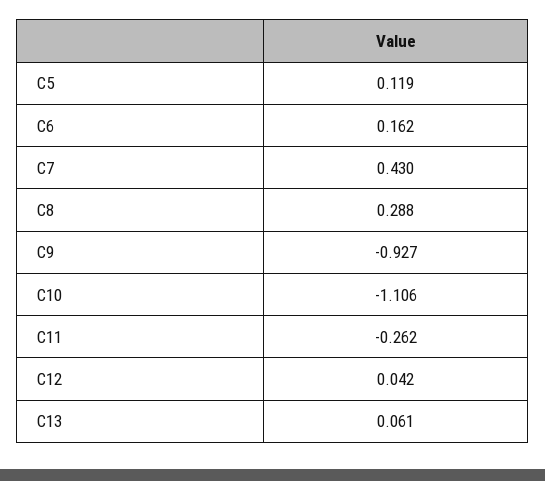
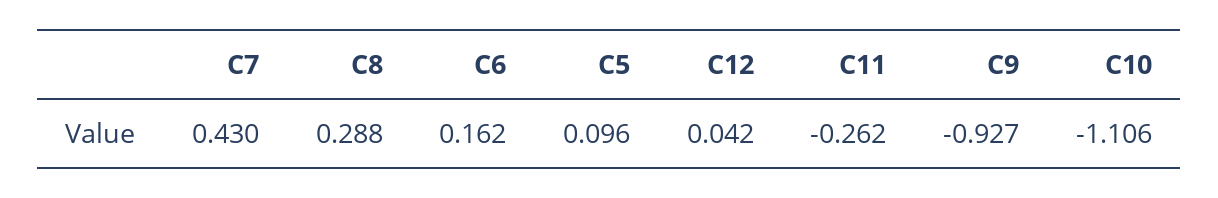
C5: 0.119 -> 0.096
C13: 0.061 -> none

